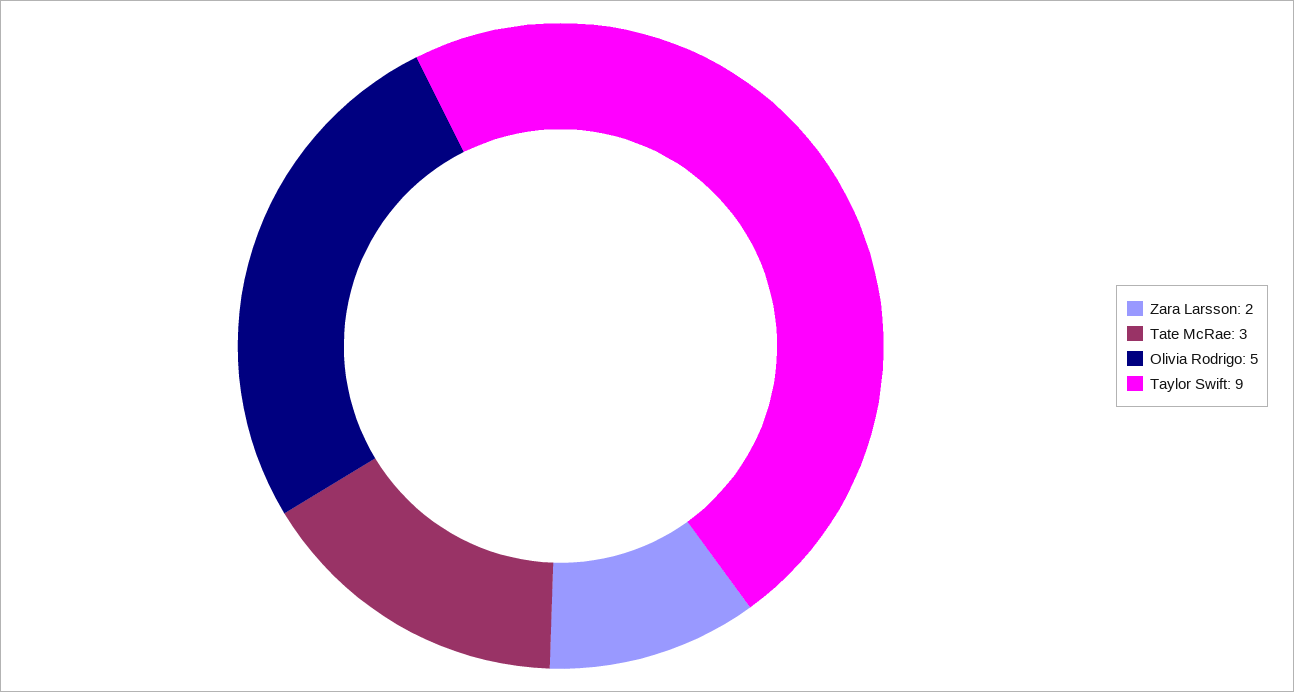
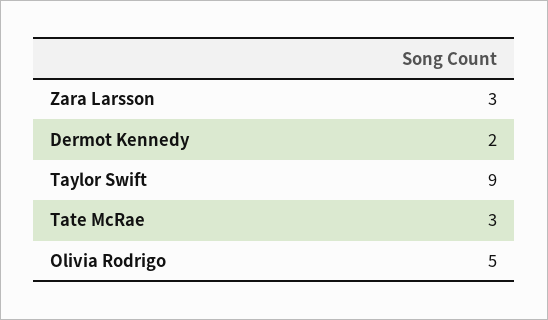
Zara Larsson: 2 -> 3
Dermot Kennedy: none -> 2

